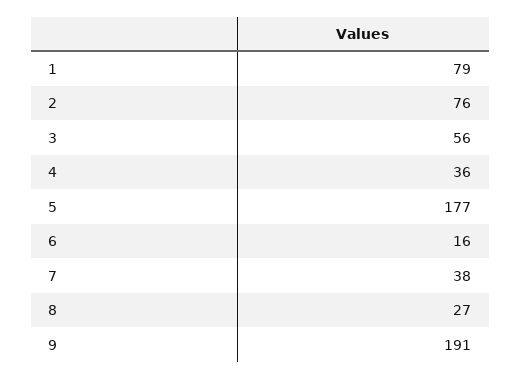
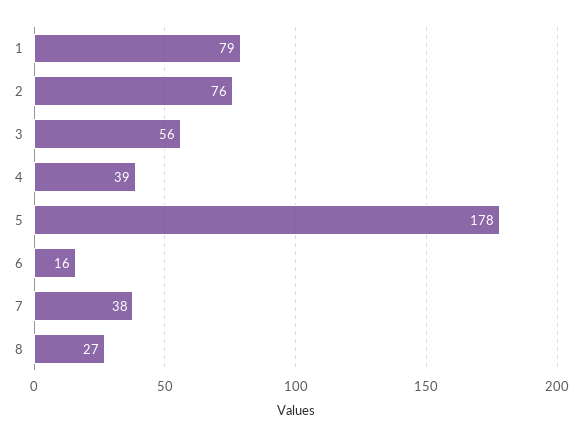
4: 36 -> 39
5: 177 -> 178
9: 191 -> none

